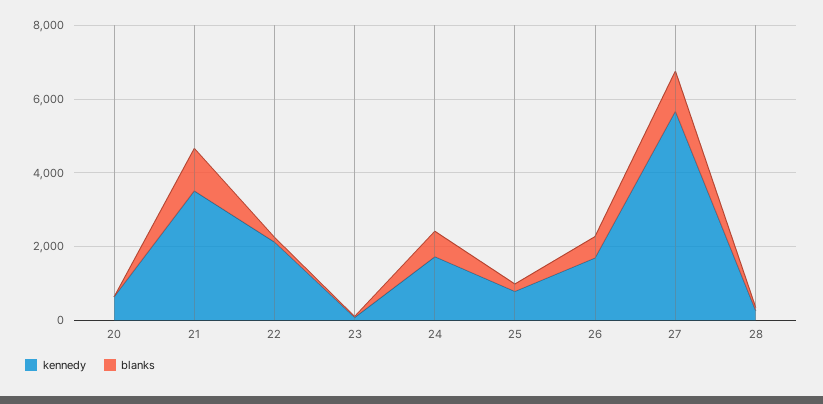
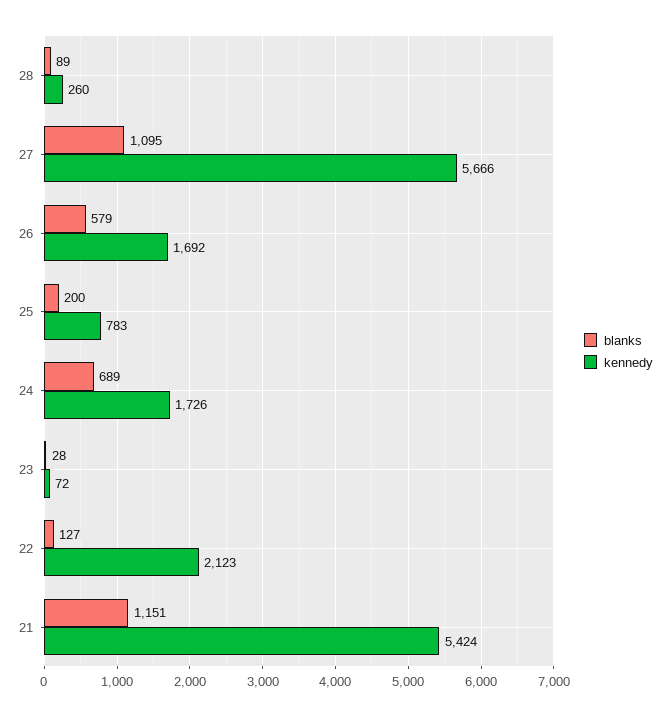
kennedy, 20: 500 -> none
blanks, 20: 0 -> none
kennedy, 21: 3500 -> 5424

